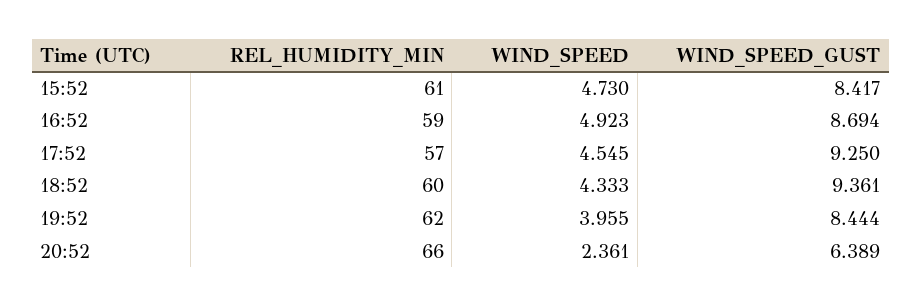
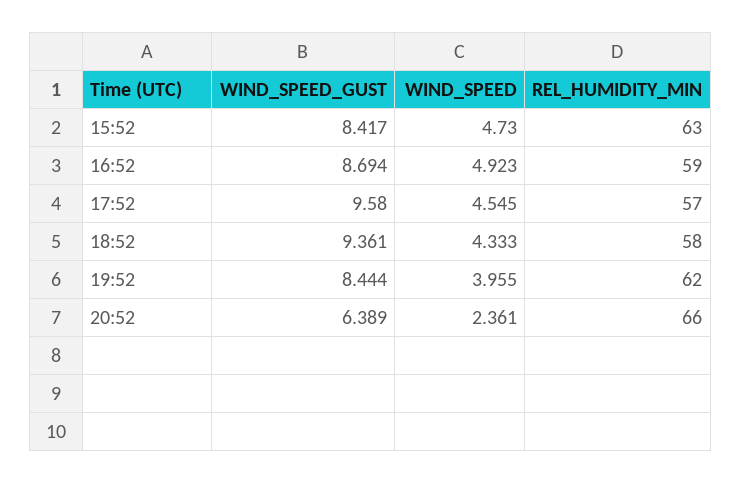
REL_HUMIDITY_MIN, 15:52: 61 -> 63
WIND_SPEED_GUST, 17:52: 9.25 -> 9.58
REL_HUMIDITY_MIN, 18:52: 60 -> 58

